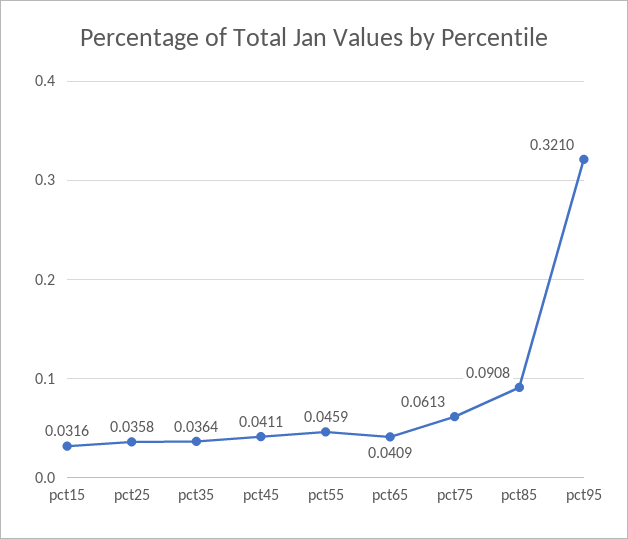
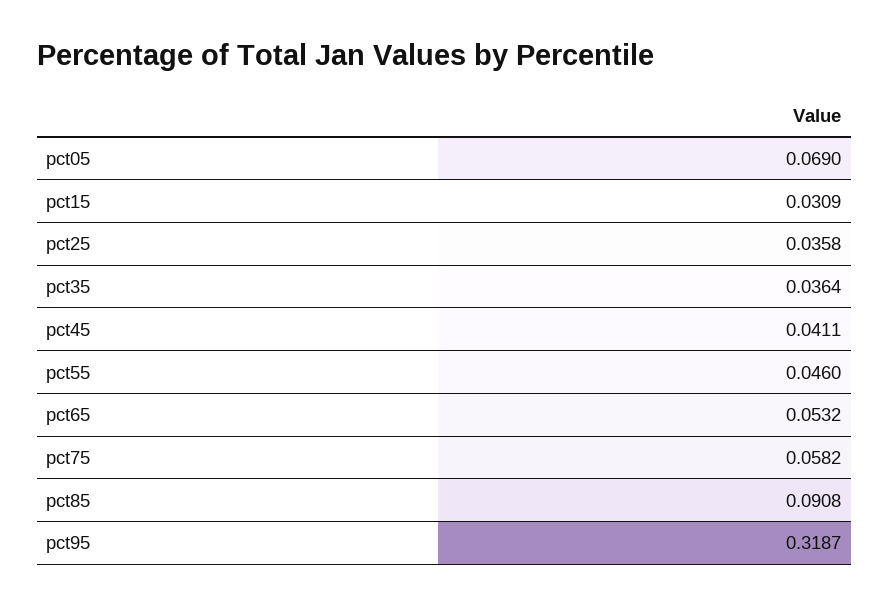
pct15: 0.0316 -> 0.0309
pct55: 0.0459 -> 0.046
pct65: 0.0409 -> 0.0532
pct75: 0.0613 -> 0.0582
pct95: 0.321 -> 0.3187
pct05: none -> 0.069

